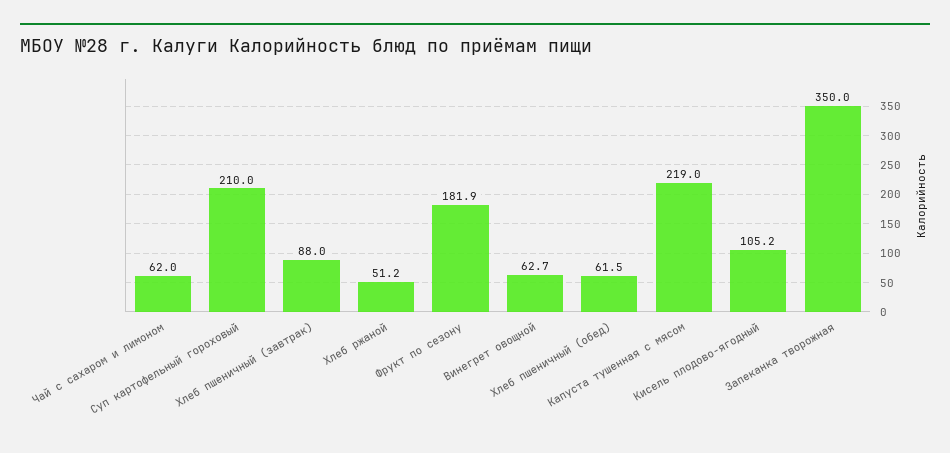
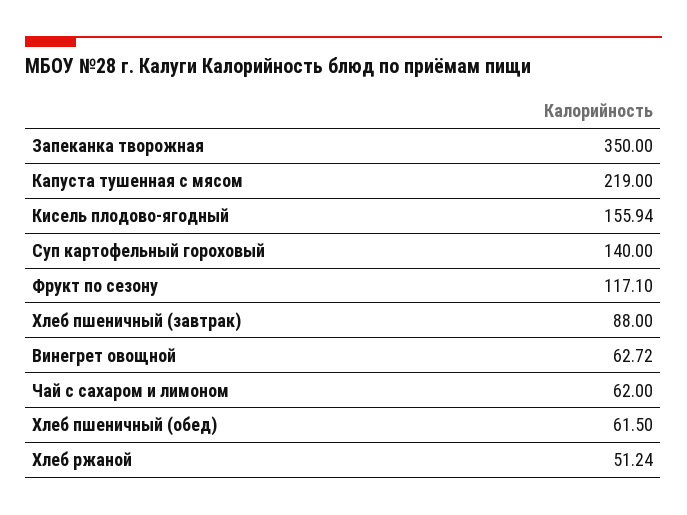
Суп картофельный гороховый: 210 -> 140
Фрукт по сезону: 181.9 -> 117.1
Кисель плодово-ягодный: 105.2 -> 155.94

